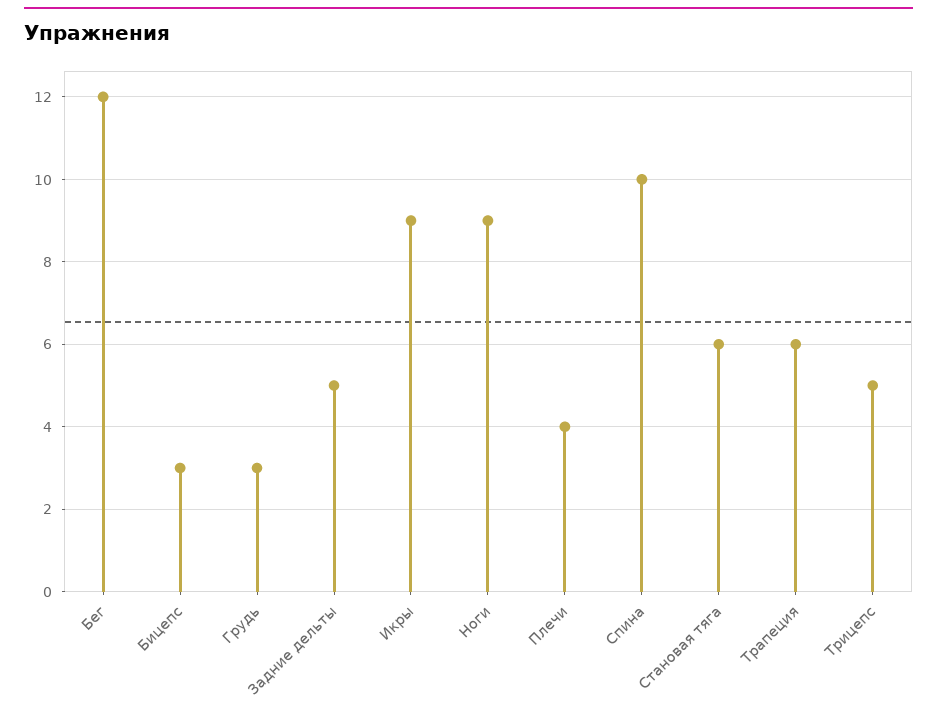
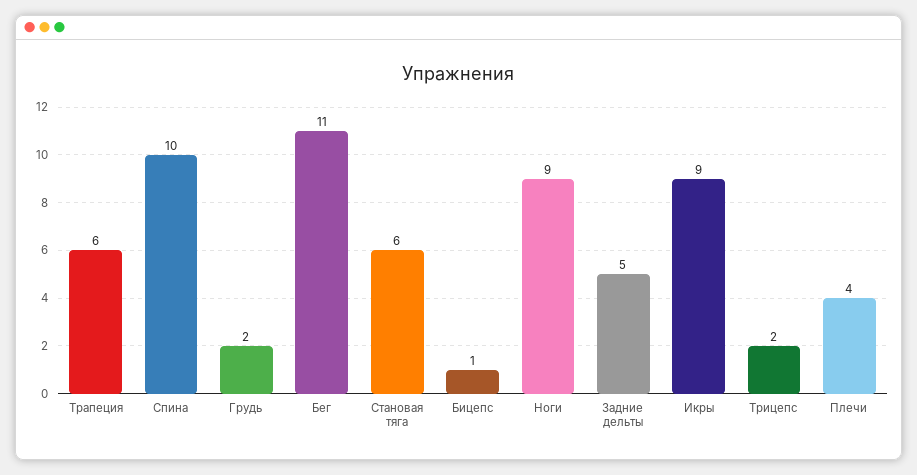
Бег: 12 -> 11
Бицепс: 3 -> 1
Грудь: 3 -> 2
Трицепс: 5 -> 2

